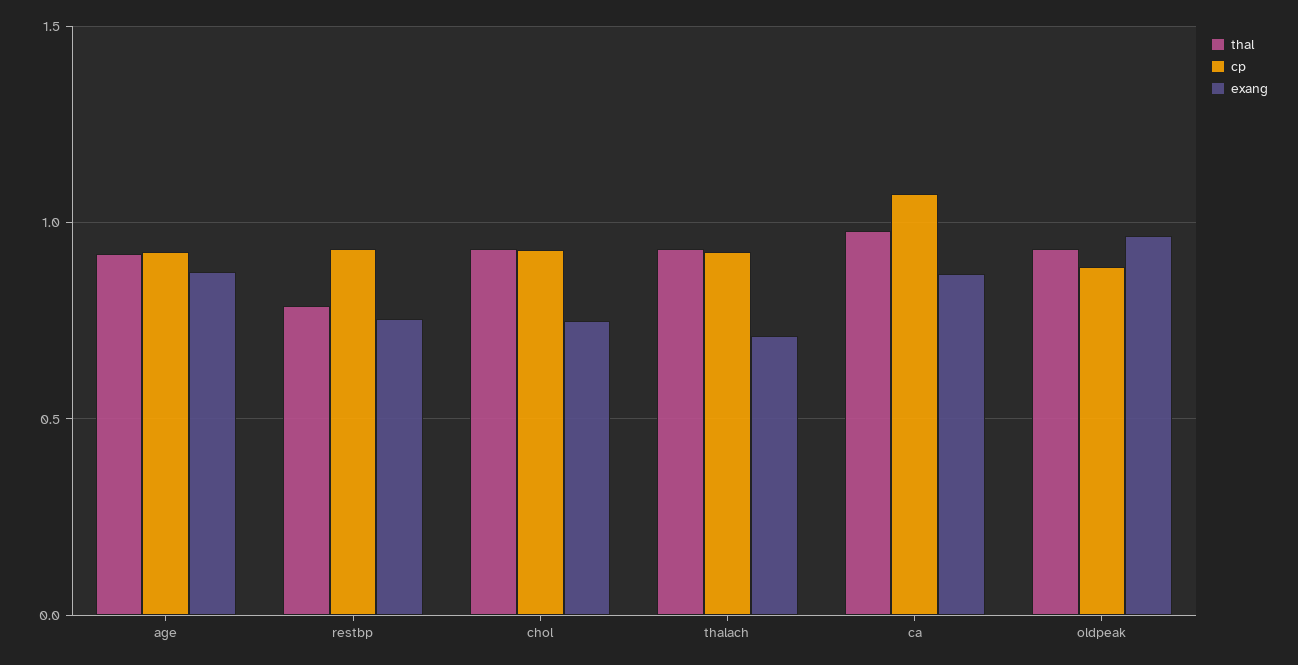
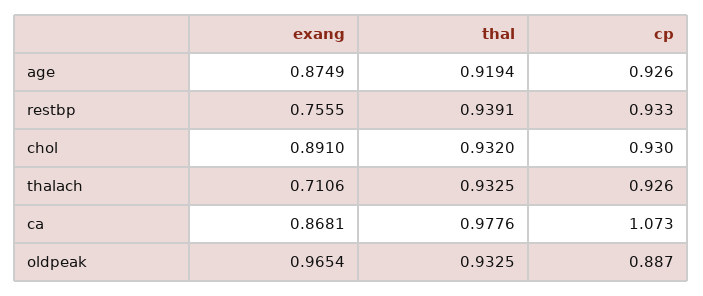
thal, restbp: 0.8 -> 0.9391
exang, chol: 0.75 -> 0.891

